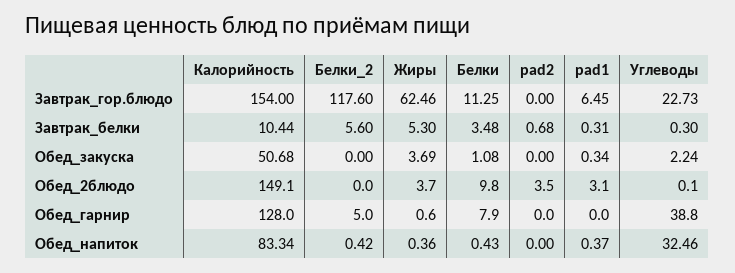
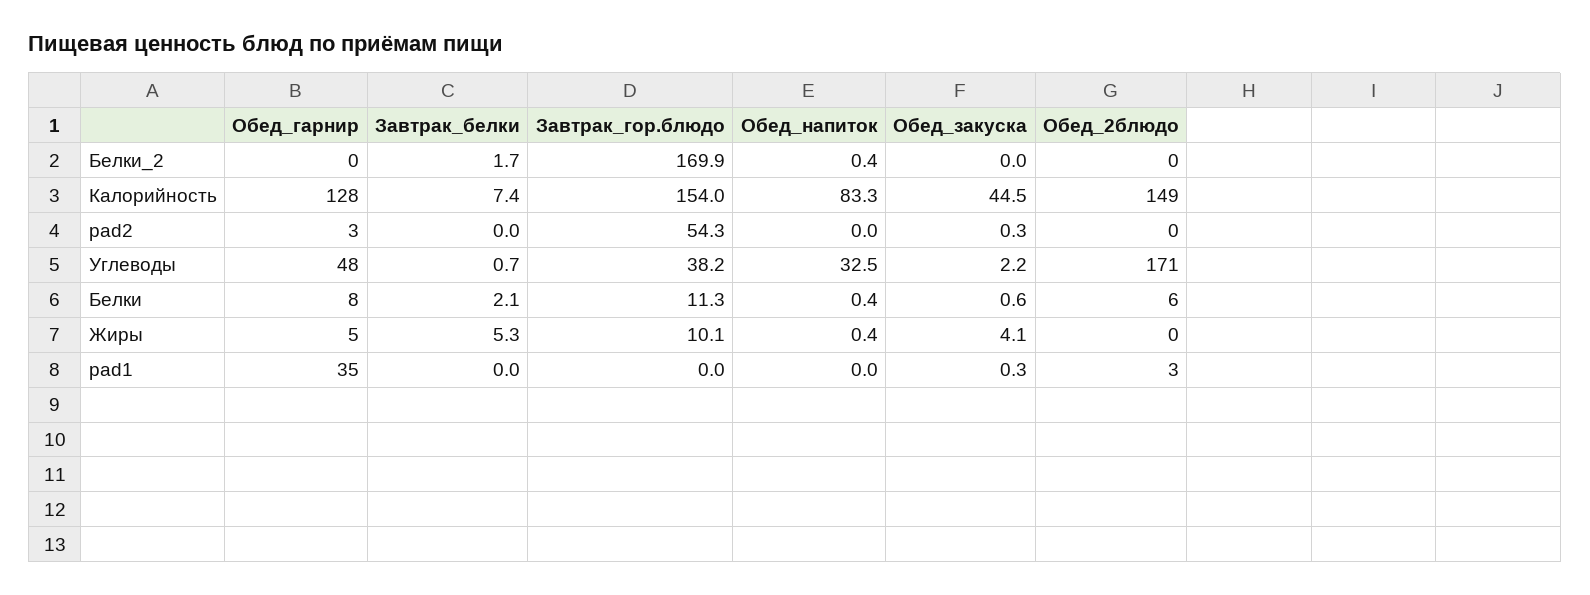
Белки_2, Завтрак_гор.блюдо: 117.6 -> 169.9
Жиры, Завтрак_гор.блюдо: 62.46 -> 10.1
pad2, Завтрак_гор.блюдо: 0 -> 54.3
pad1, Завтрак_гор.блюдо: 6.45 -> 0
Углеводы, Завтрак_гор.блюдо: 22.73 -> 38.2
Калорийность, Завтрак_белки: 10.44 -> 7.4
Белки_2, Завтрак_белки: 5.6 -> 1.7
Белки, Завтрак_белки: 3.48 -> 2.1
pad2, Завтрак_белки: 0.68 -> 0
pad1, Завтрак_белки: 0.31 -> 0
Углеводы, Завтрак_белки: 0.3 -> 0.7
Калорийность, Обед_закуска: 50.68 -> 44.5
Жиры, Обед_закуска: 3.69 -> 4.1
Белки, Обед_закуска: 1.08 -> 0.6
pad2, Обед_закуска: 0 -> 0.3
Жиры, Обед_2блюдо: 3.7 -> 0
Белки, Обед_2блюдо: 9.8 -> 6
pad2, Обед_2блюдо: 3.5 -> 0
Углеводы, Обед_2блюдо: 0.1 -> 171
Белки_2, Обед_гарнир: 5 -> 0
Жиры, Обед_гарнир: 0.6 -> 5
pad2, Обед_гарнир: 0 -> 3
pad1, Обед_гарнир: 0 -> 35
Углеводы, Обед_гарнир: 38.8 -> 48
pad1, Обед_напиток: 0.37 -> 0

